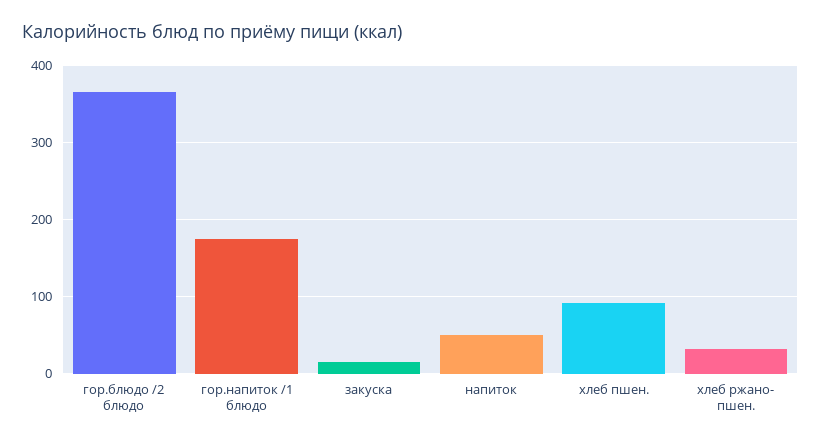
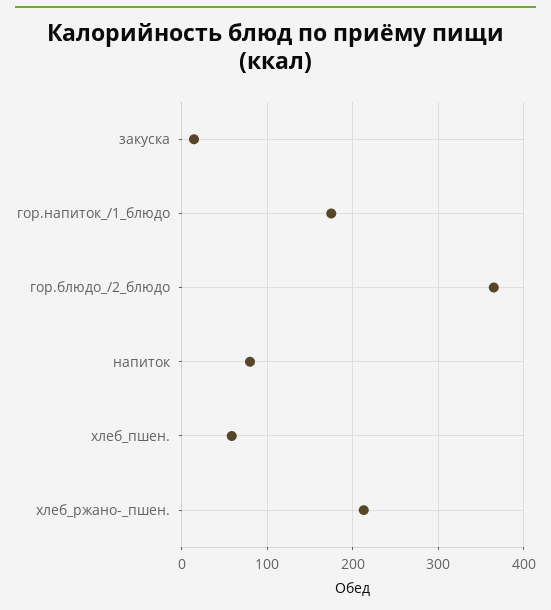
напиток: 50 -> 80
хлеб пшен.: 90 -> 60
хлеб ржано- пшен.: 30 -> 210

